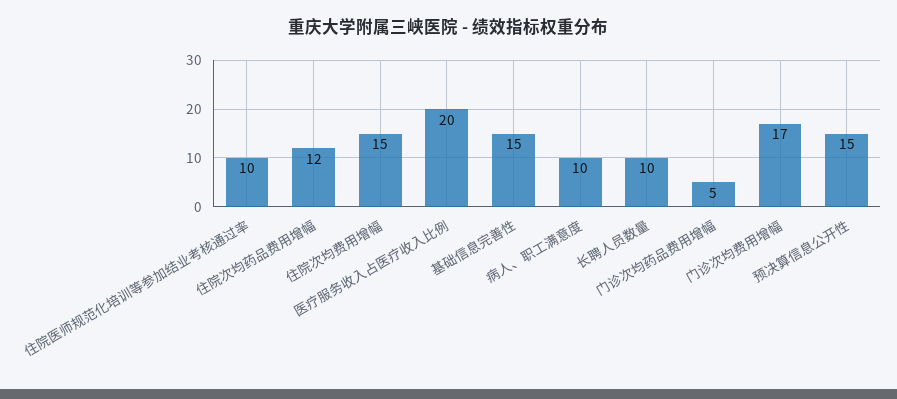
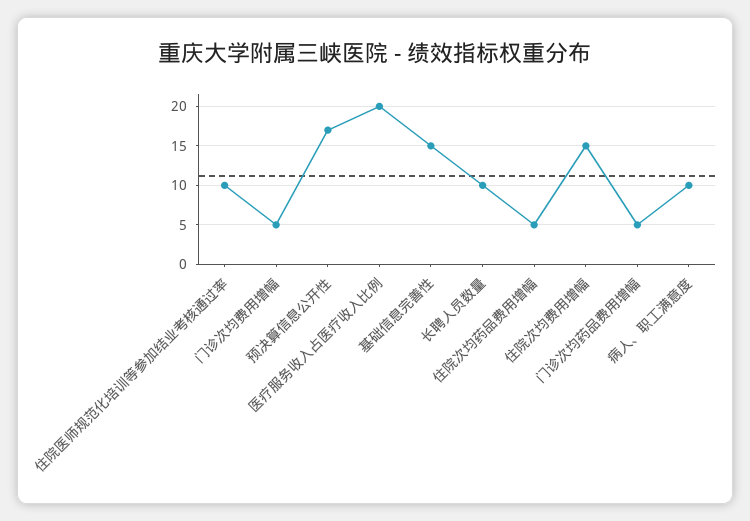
住院次均药品费用增幅: 12 -> 5
门诊次均费用增幅: 17 -> 5
预决算信息公开性: 15 -> 17

